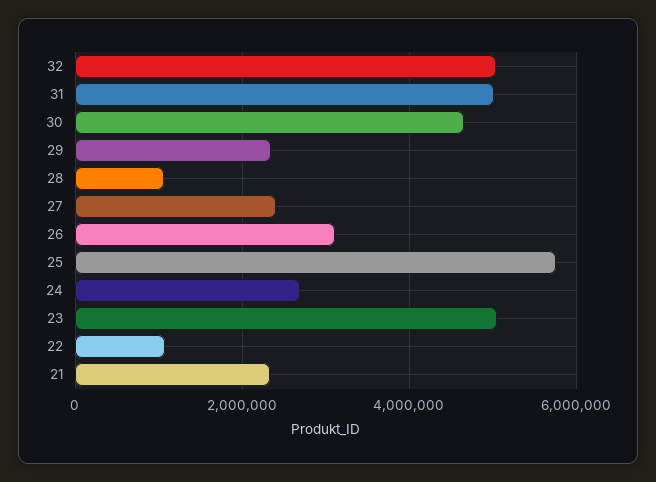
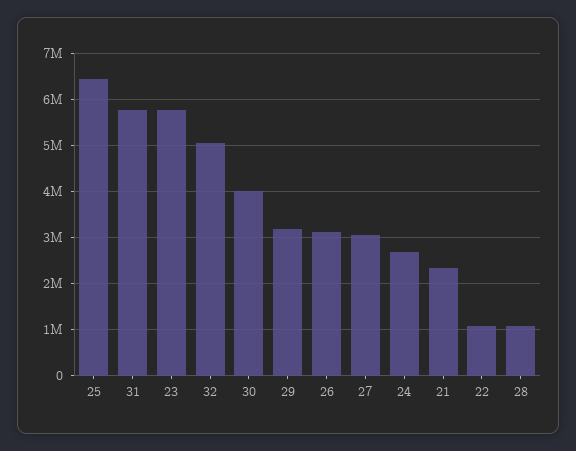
31: 5000000 -> 5800000
30: 4600000 -> 4000000
29: 2400000 -> 3200000
27: 2400000 -> 3000000
25: 5800000 -> 6400000
23: 5000000 -> 5800000

